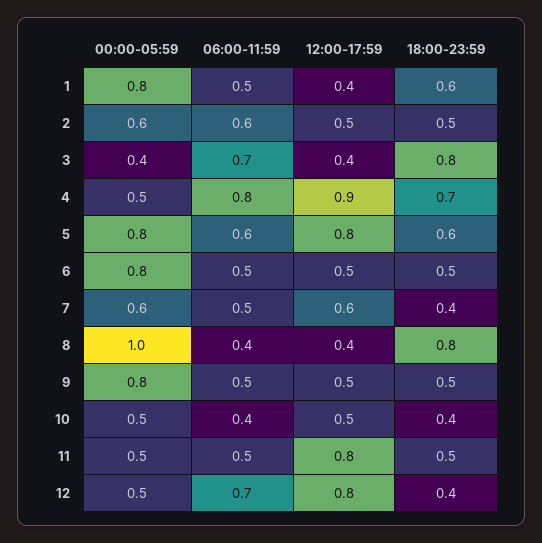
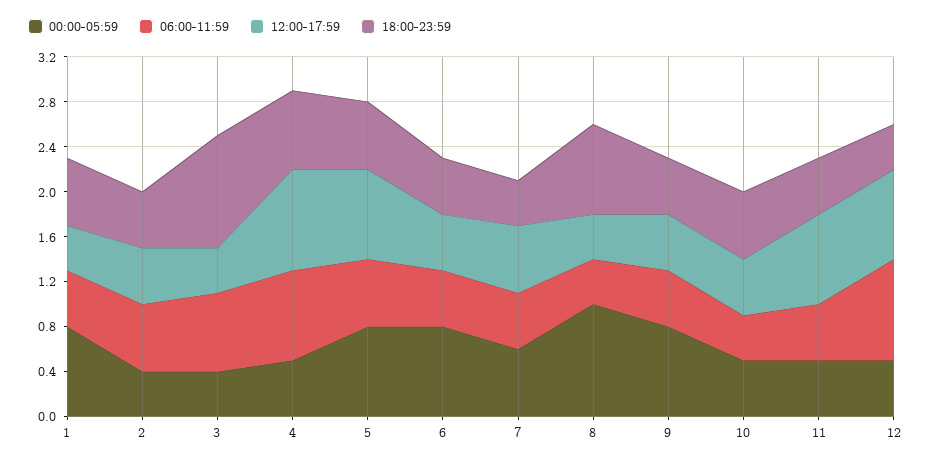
00:00-05:59, 2: 0.6 -> 0.4
18:00-23:59, 3: 0.8 -> 1
18:00-23:59, 10: 0.4 -> 0.6
06:00-11:59, 12: 0.7 -> 0.9

